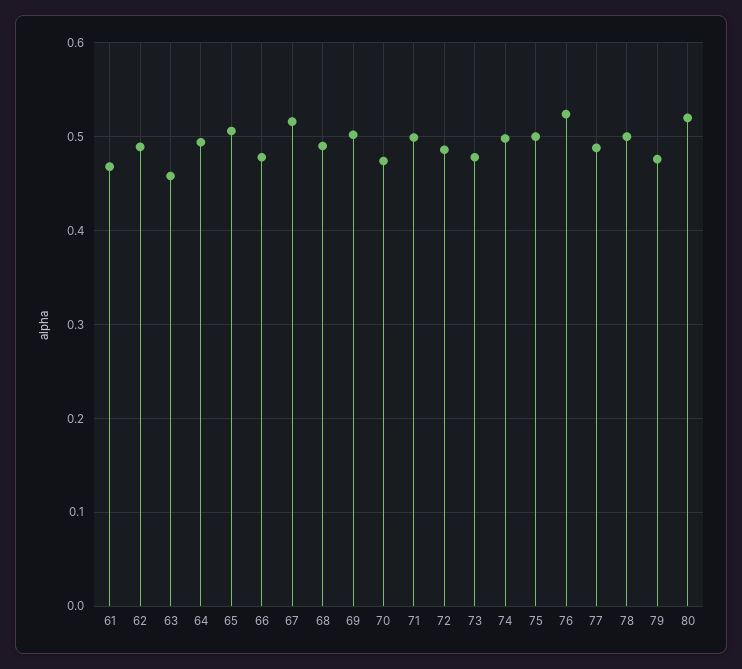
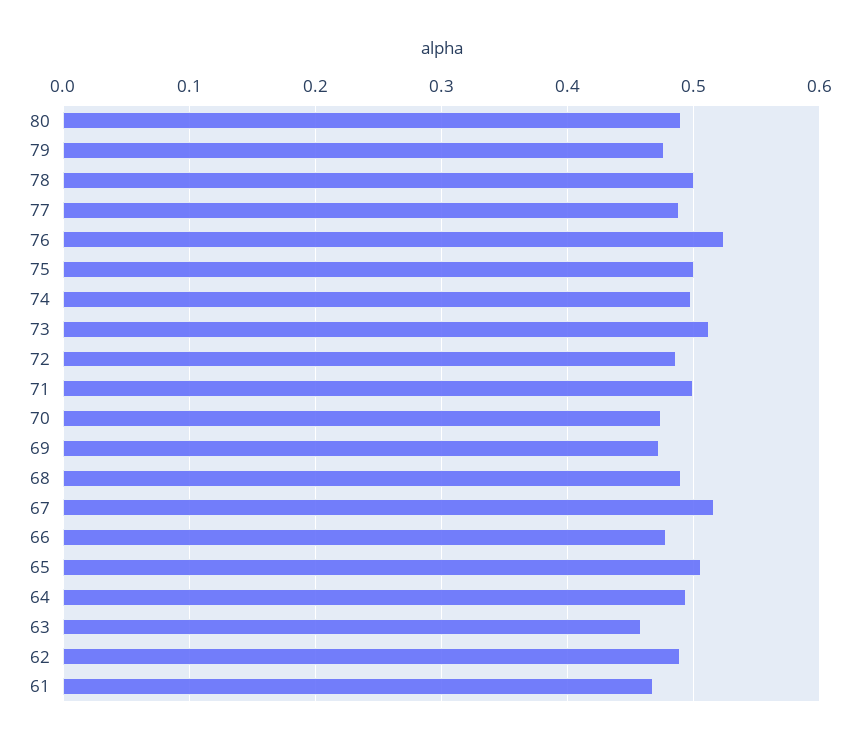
69: 0.5 -> 0.47
73: 0.48 -> 0.51
80: 0.52 -> 0.49

